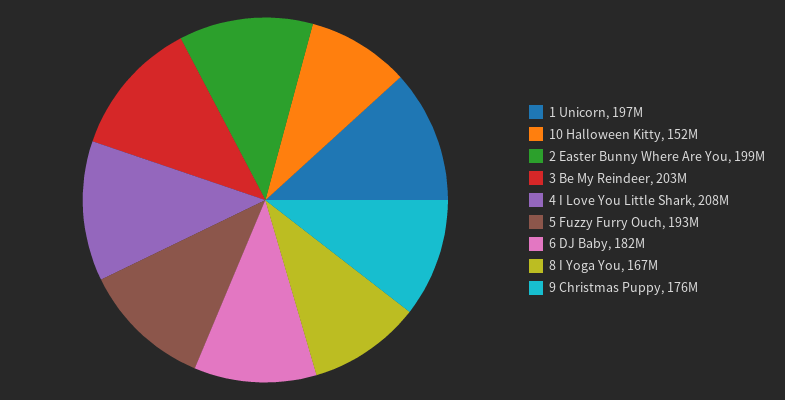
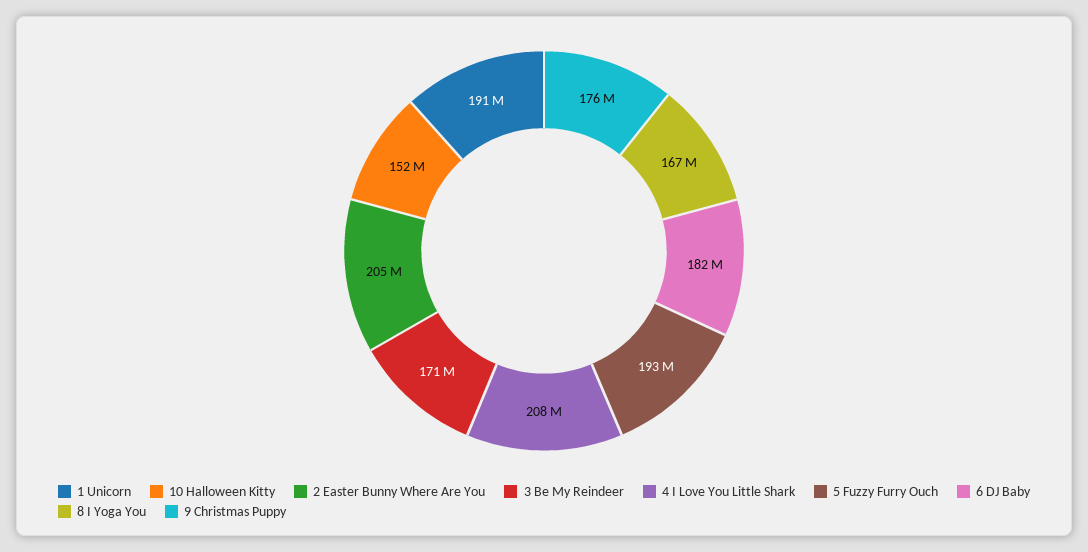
1 Unicorn: 197000000 -> 191000000
2 Easter Bunny Where Are You: 199000000 -> 205000000
3 Be My Reindeer: 203000000 -> 171000000

